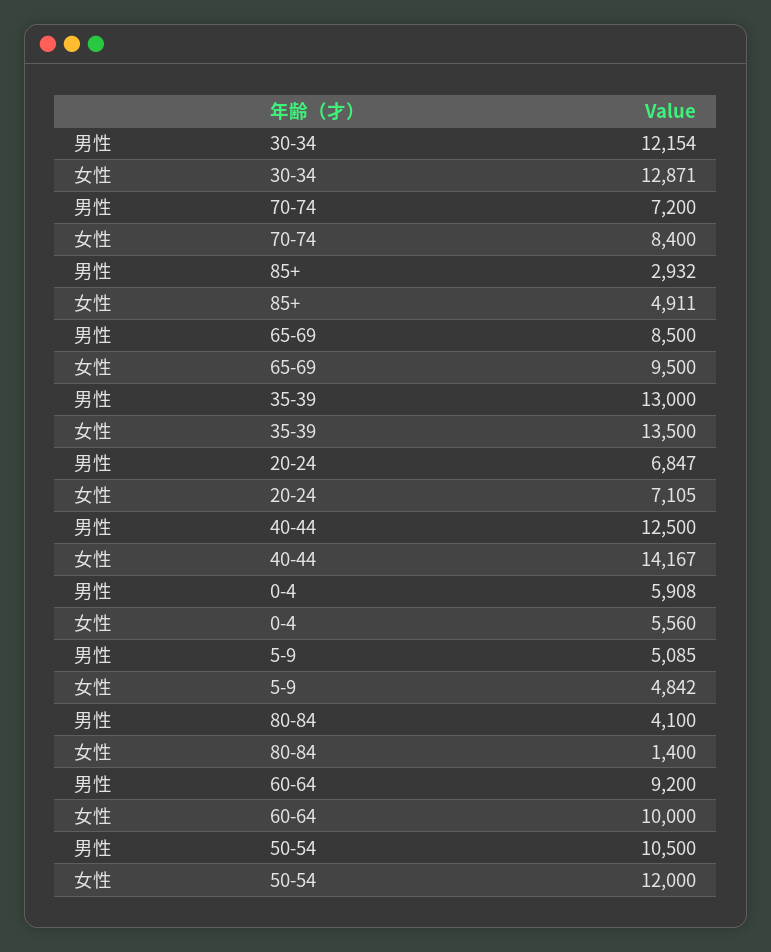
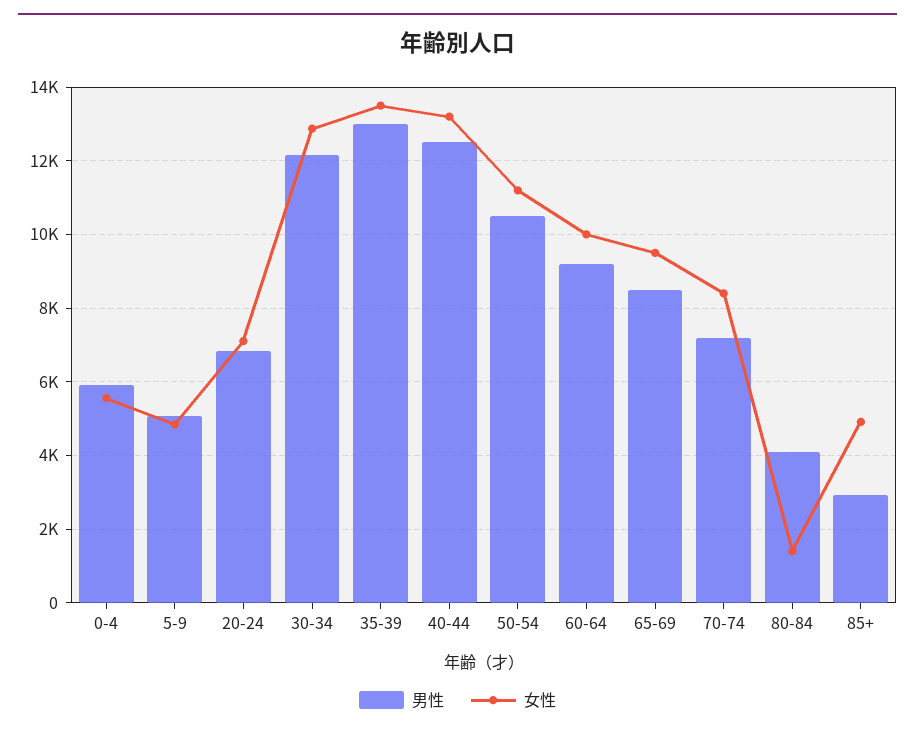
女性, 40-44: 14167 -> 13200
女性, 50-54: 12000 -> 11200

